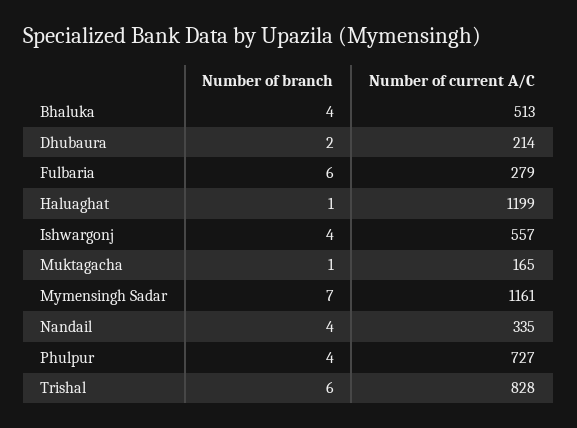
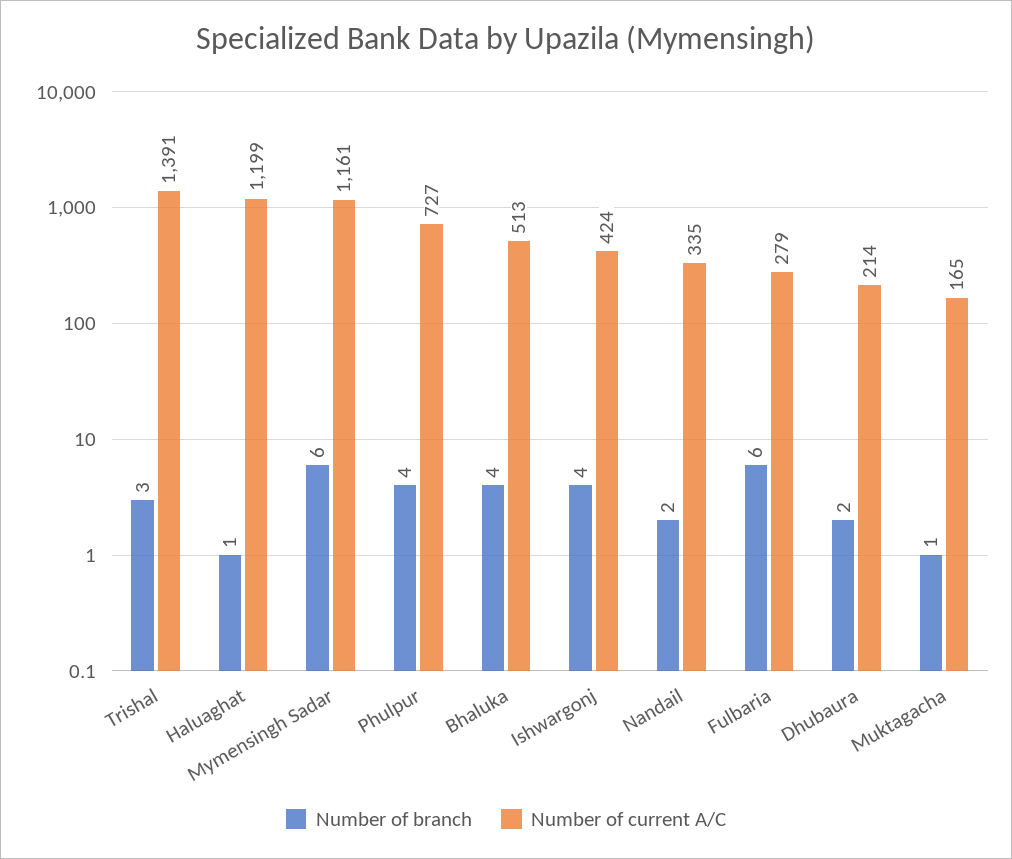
Number of current A/C, Ishwargonj: 557 -> 424
Number of branch, Mymensingh Sadar: 7 -> 6
Number of branch, Nandail: 4 -> 2
Number of branch, Trishal: 6 -> 3
Number of current A/C, Trishal: 828 -> 1391

